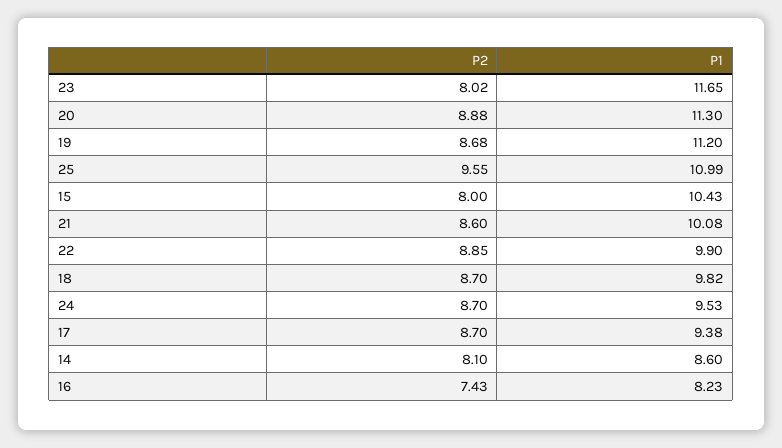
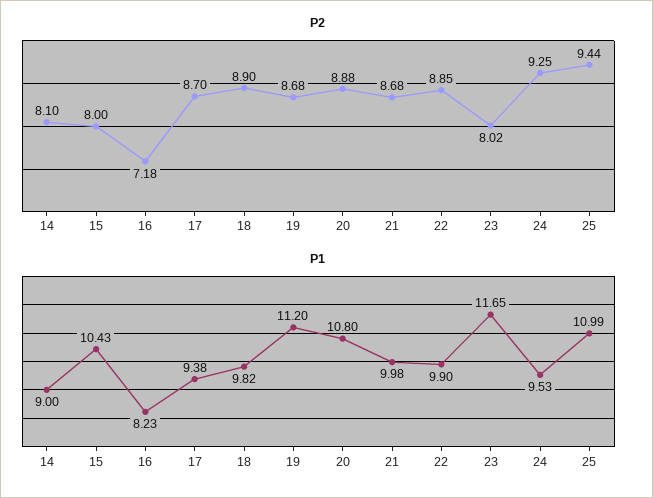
P1, 20: 11.3 -> 10.8
P2, 25: 9.55 -> 9.44
P2, 21: 8.6 -> 8.68
P1, 21: 10.08 -> 9.98
P2, 18: 8.7 -> 8.9
P2, 24: 8.7 -> 9.25
P1, 14: 8.6 -> 9
P2, 16: 7.43 -> 7.18

